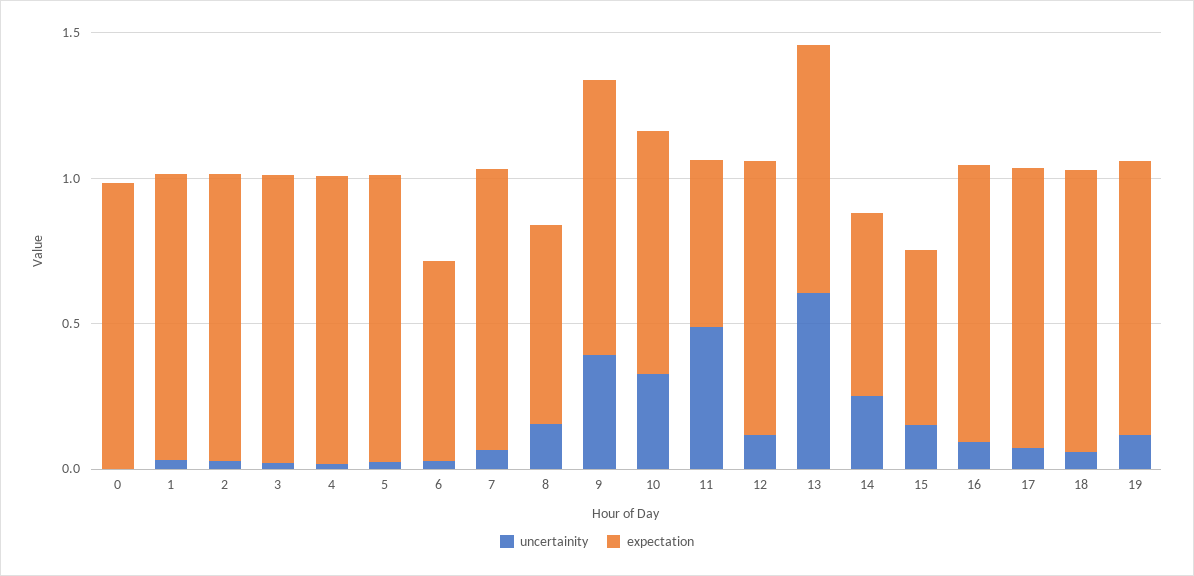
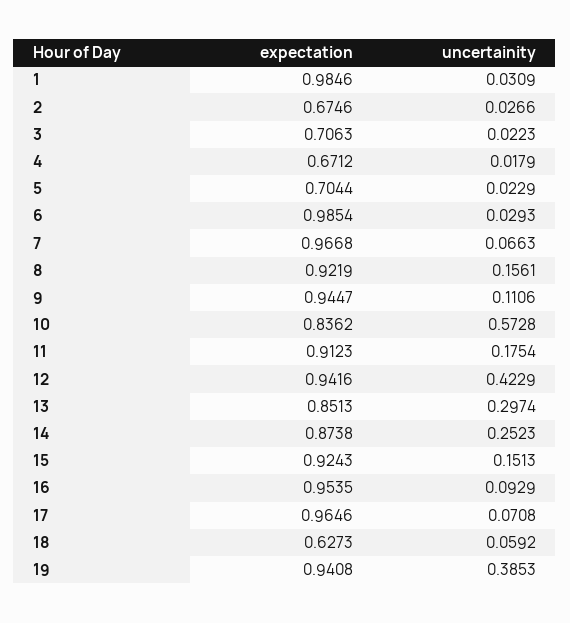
uncertainity, 0: 0 -> none
expectation, 0: 1 -> none
expectation, 2: 1 -> 0.6746
expectation, 3: 1 -> 0.7063
expectation, 4: 1 -> 0.6712
expectation, 5: 1 -> 0.7044
expectation, 6: 0.7 -> 0.9854
expectation, 8: 0.7 -> 0.9219
uncertainity, 9: 0.4 -> 0.1106
uncertainity, 10: 0.3 -> 0.5728
uncertainity, 11: 0.5 -> 0.1754
expectation, 11: 0.6 -> 0.9123
uncertainity, 12: 0.1 -> 0.4229
uncertainity, 13: 0.6 -> 0.2974
expectation, 14: 0.6 -> 0.8738
expectation, 15: 0.6 -> 0.9243
expectation, 18: 1 -> 0.6273
uncertainity, 19: 0.1 -> 0.3853

